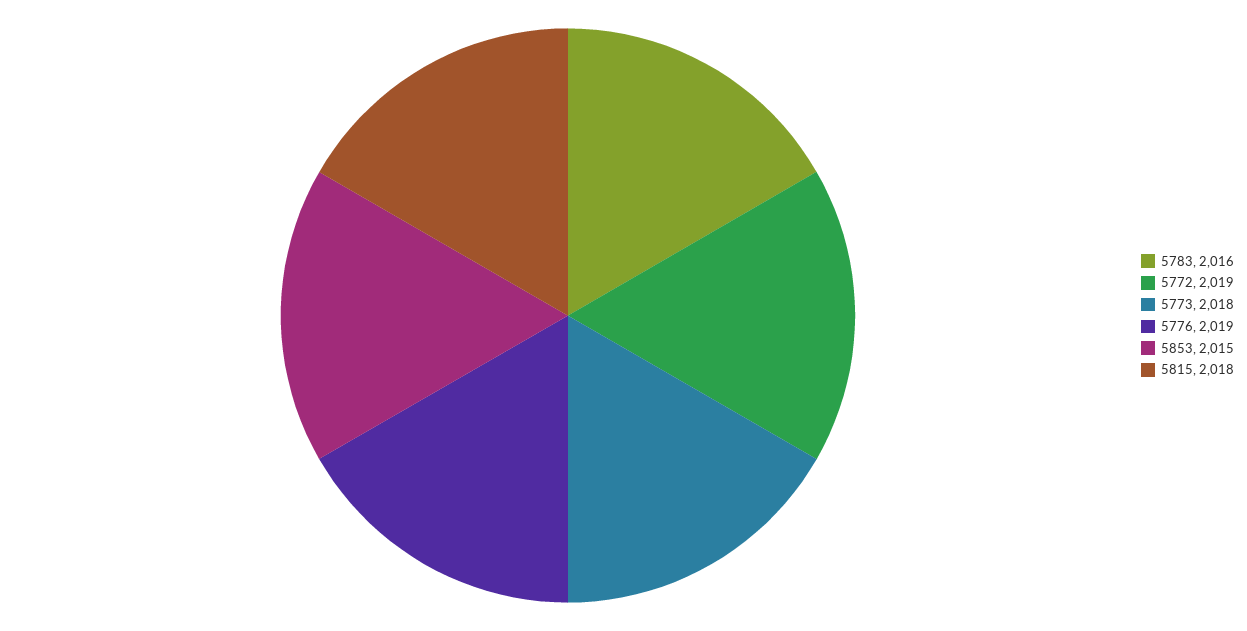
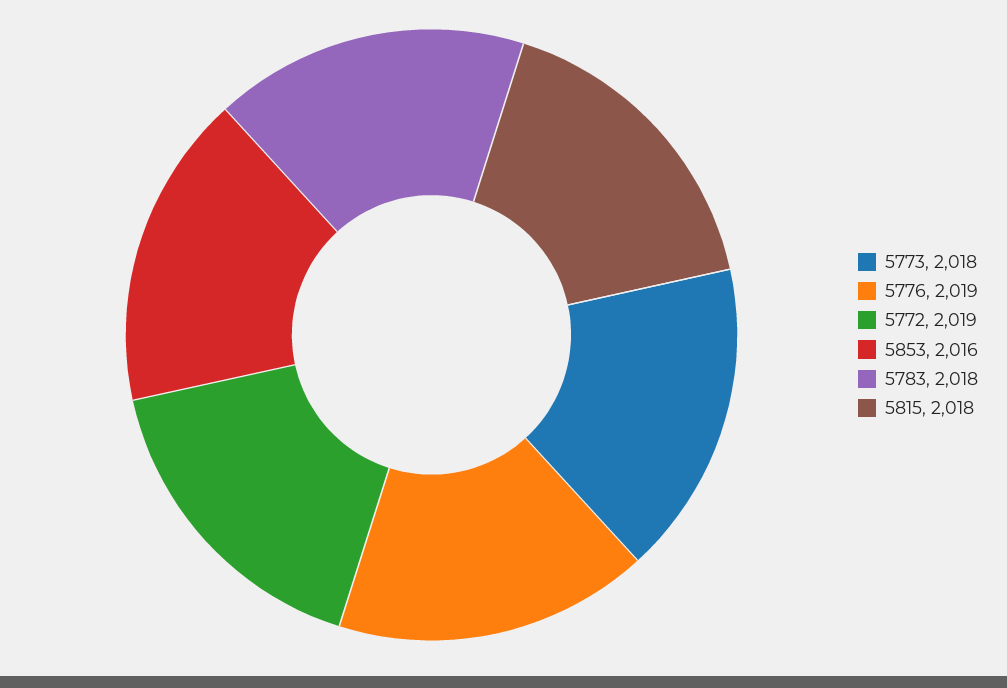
5783: 2016 -> 2018
5853: 2015 -> 2016

